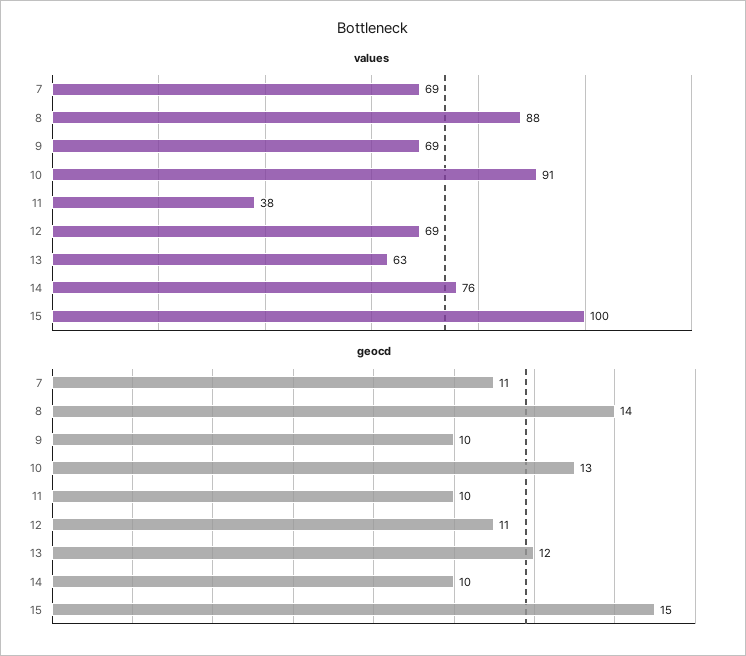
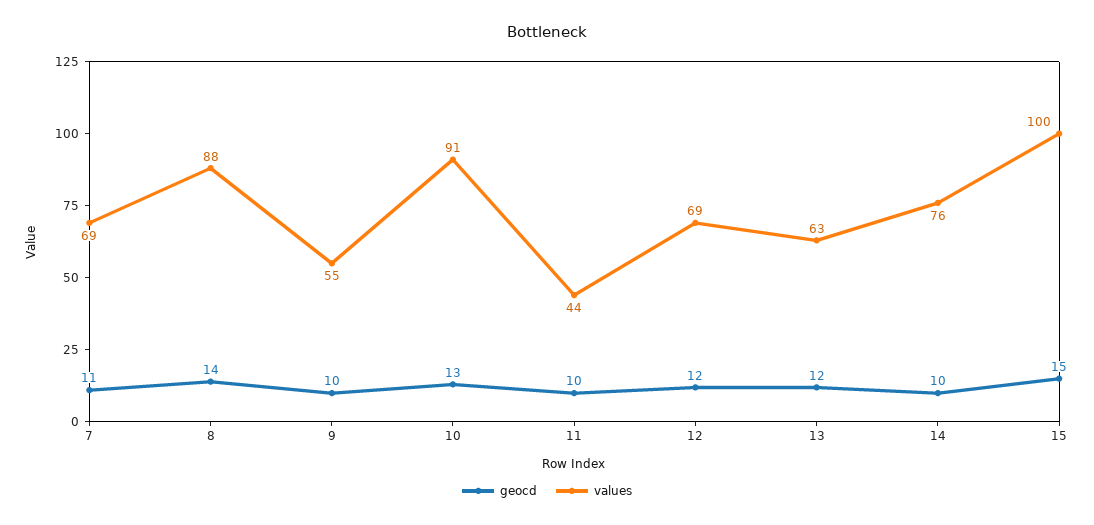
values, 9: 69 -> 55
values, 11: 38 -> 44
geocd, 12: 11 -> 12

